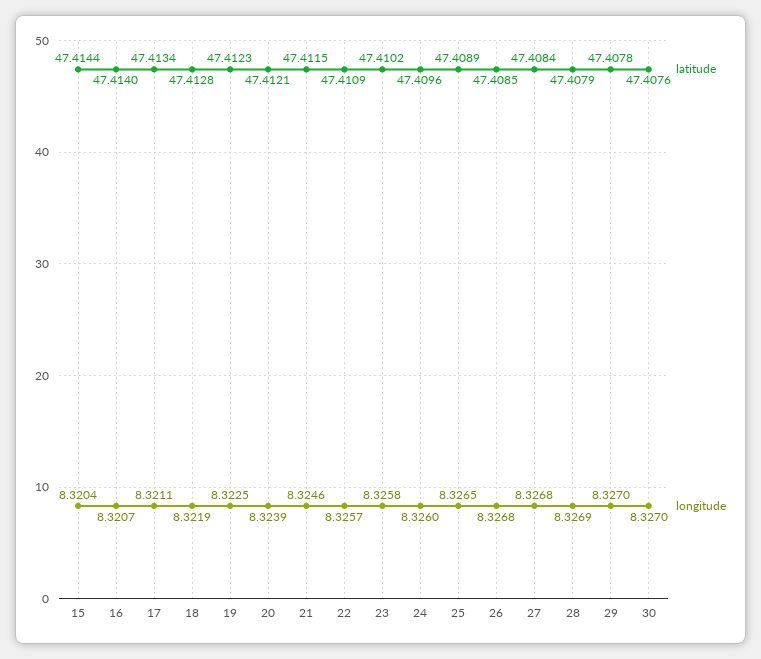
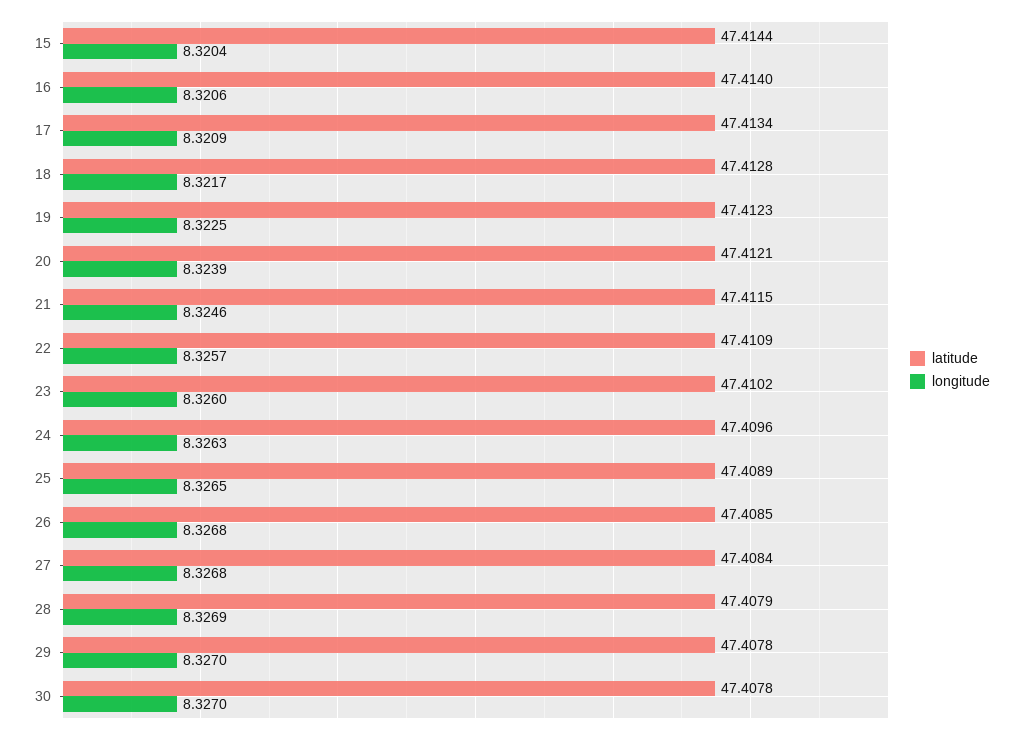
longitude, 16: 8.3207 -> 8.3206
longitude, 17: 8.3211 -> 8.3209
longitude, 18: 8.3219 -> 8.3217
longitude, 23: 8.3258 -> 8.326
longitude, 24: 8.326 -> 8.3263
latitude, 30: 47.4076 -> 47.4078

